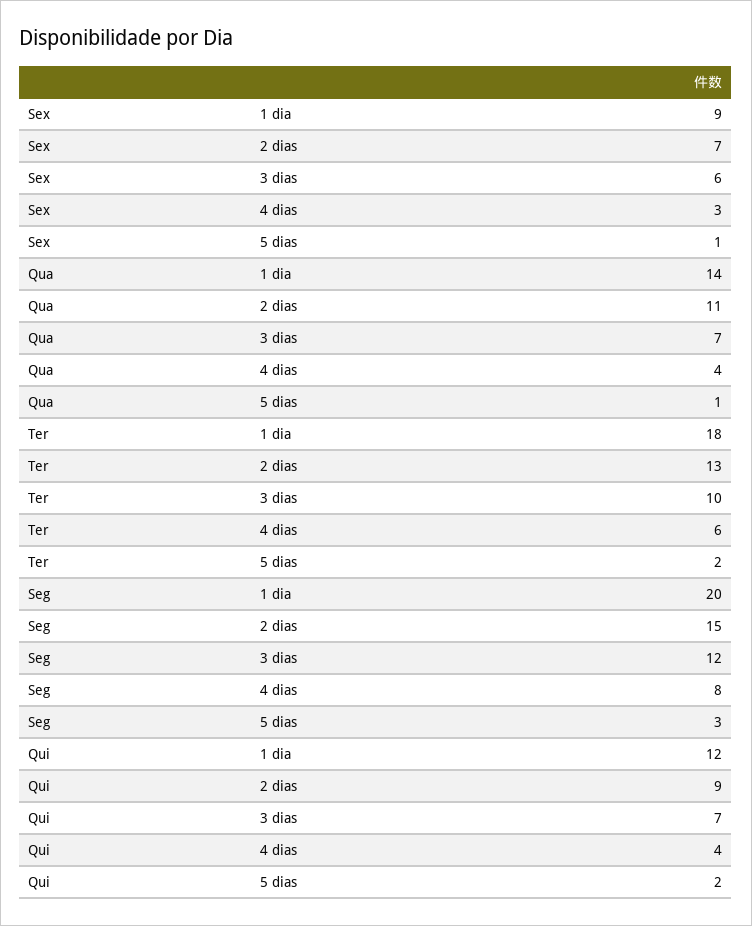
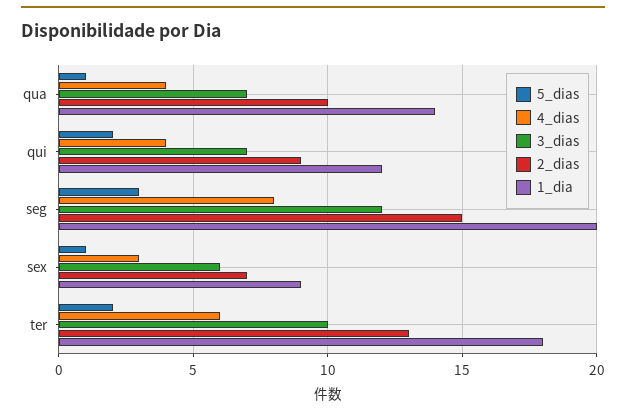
2 dias, Qua: 11 -> 10

